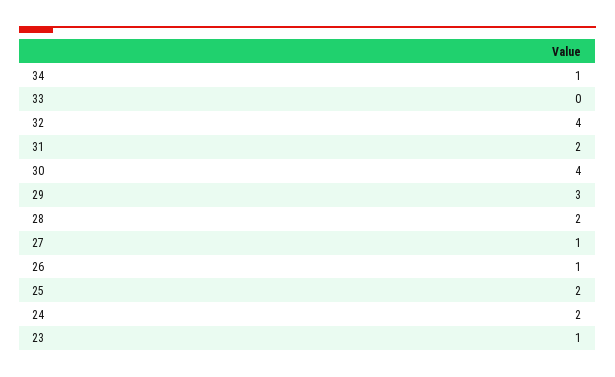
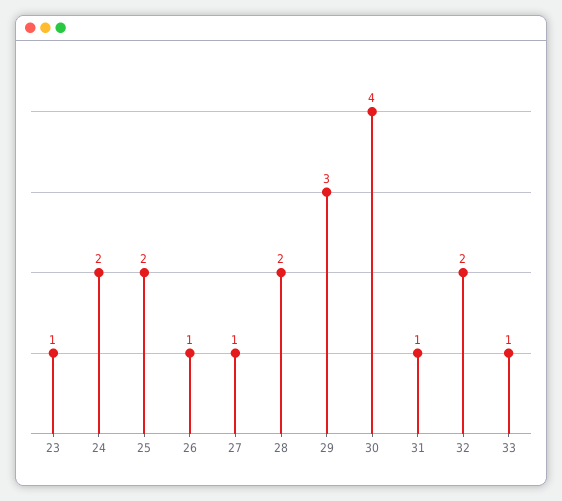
34: 1 -> none
33: 0 -> 1
32: 4 -> 2
31: 2 -> 1

